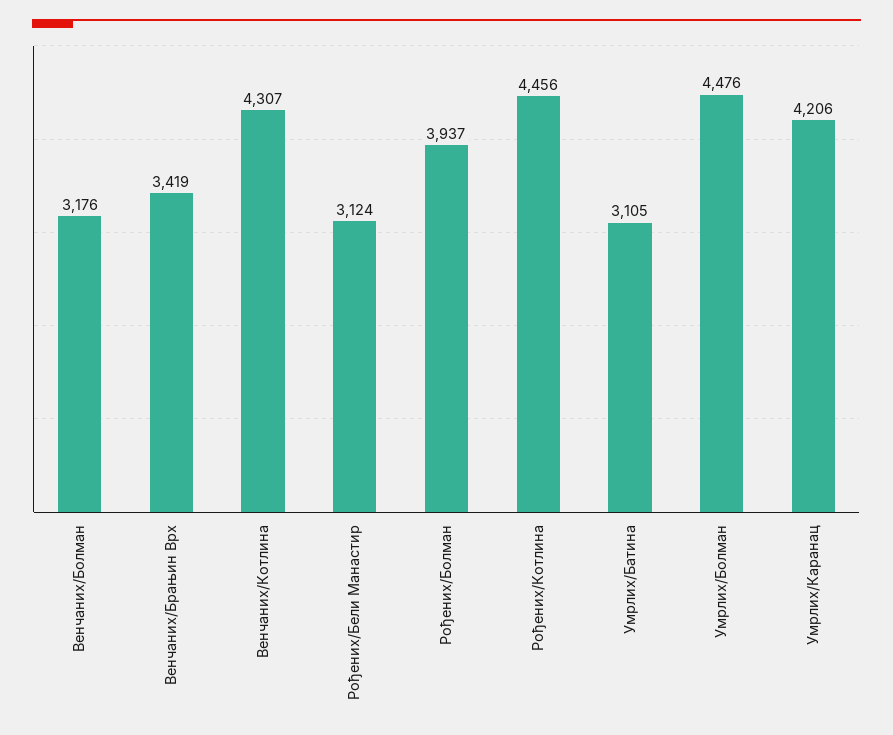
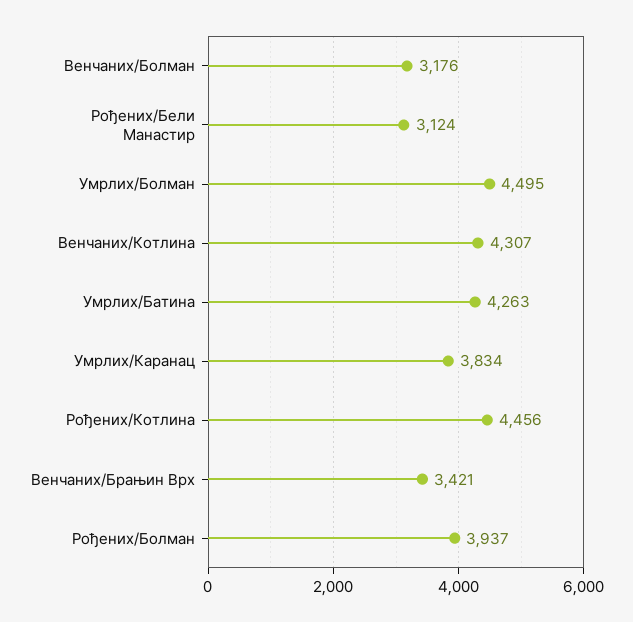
Венчаних/Брањин Врх: 3419 -> 3421
Умрлих/Батина: 3105 -> 4263
Умрлих/Болман: 4476 -> 4495
Умрлих/Каранац: 4206 -> 3834

